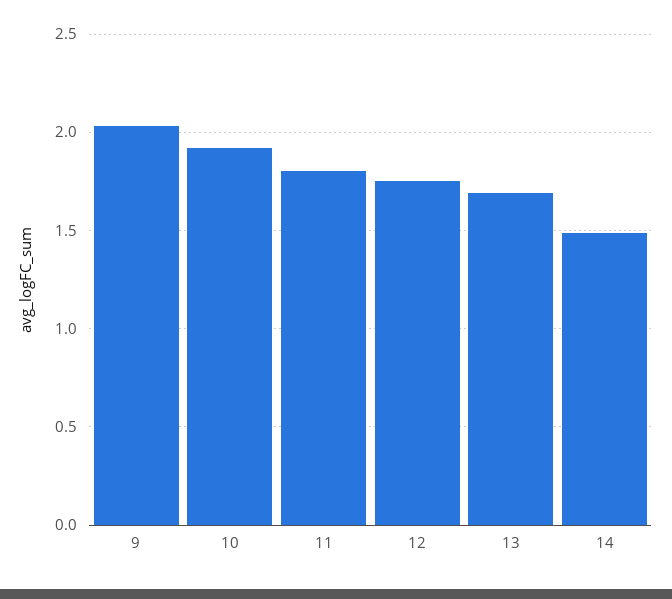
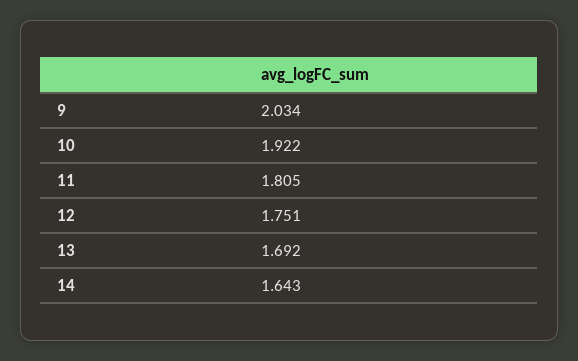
14: 1.5 -> 1.643

